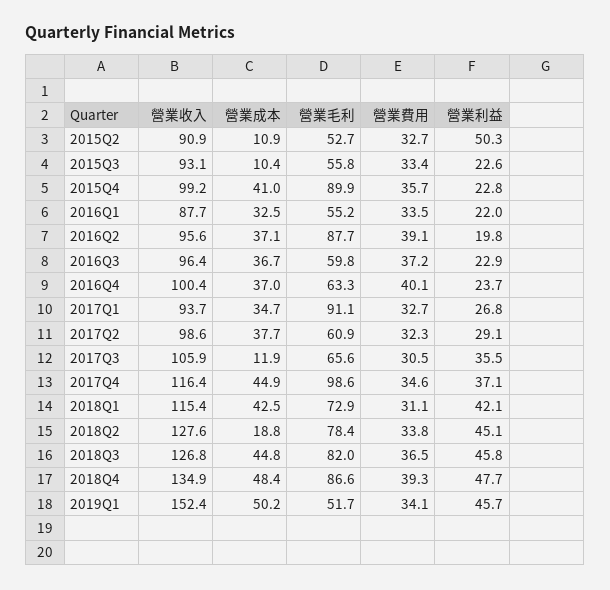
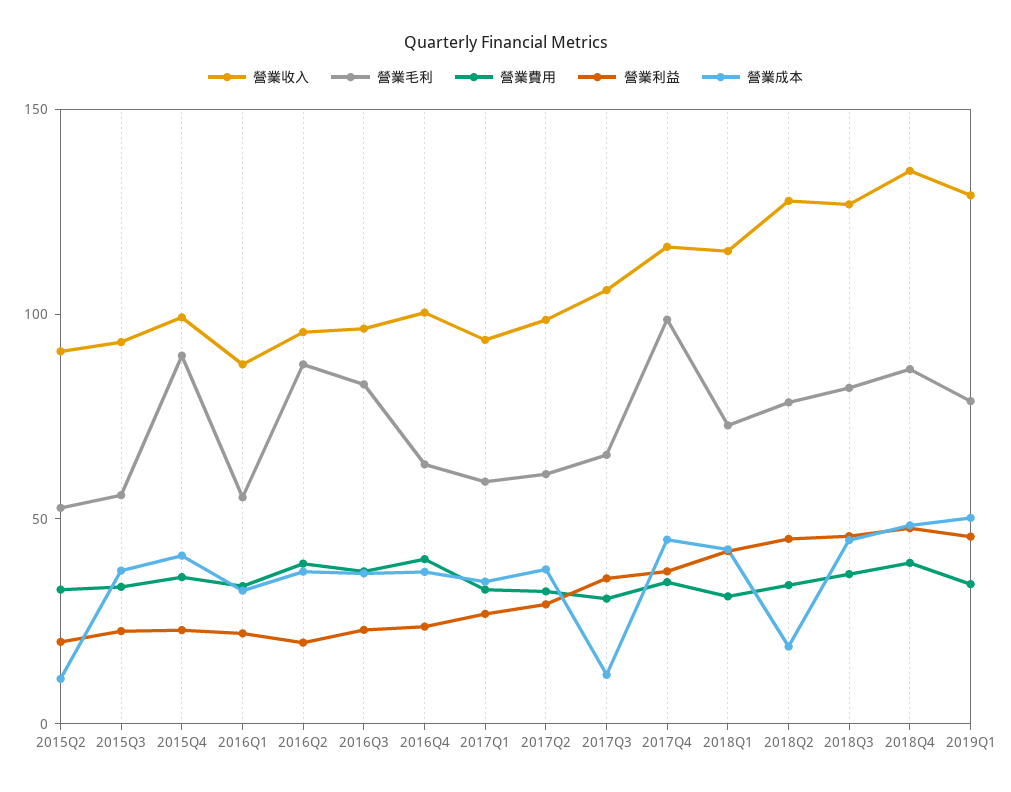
營業利益, 2015Q2: 50.3 -> 20
營業成本, 2015Q3: 10.4 -> 40
營業毛利, 2016Q3: 59.8 -> 80
營業毛利, 2017Q1: 91.1 -> 60
營業收入, 2019Q1: 152.4 -> 130
營業毛利, 2019Q1: 51.7 -> 80

